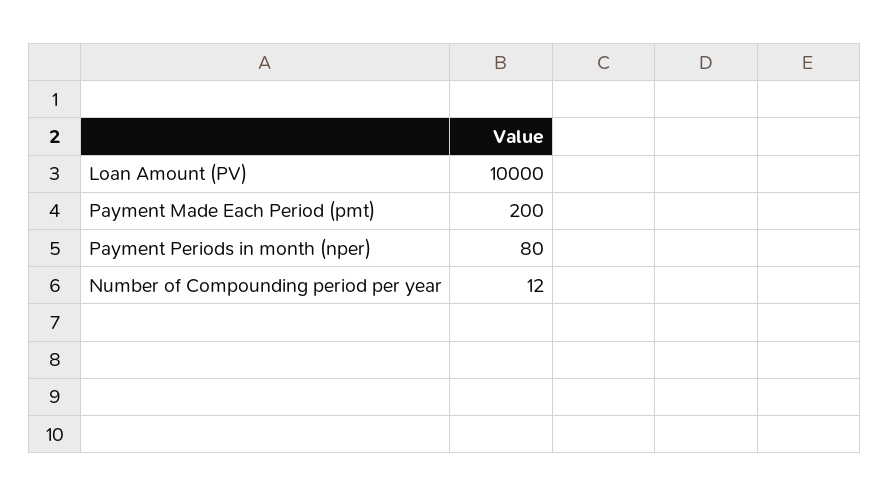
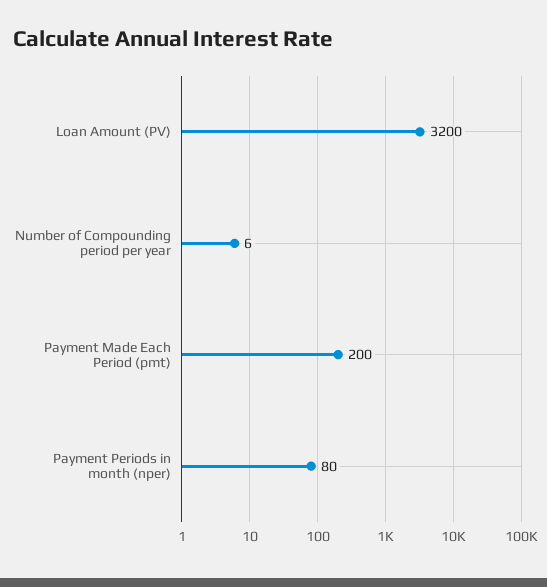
Loan Amount (PV): 10000 -> 3200
Number of Compounding period per year: 12 -> 6

